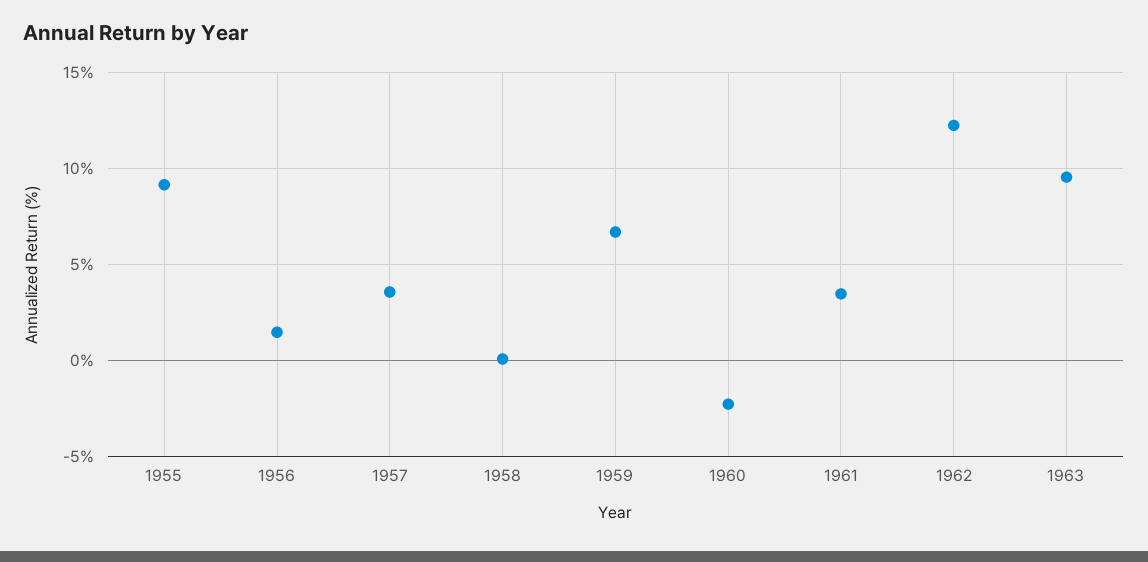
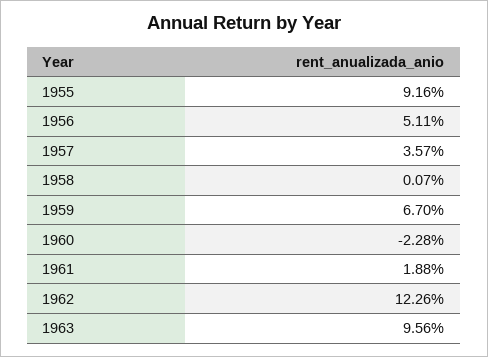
1956: 1.5 -> 5.11
1961: 3.5 -> 1.88

